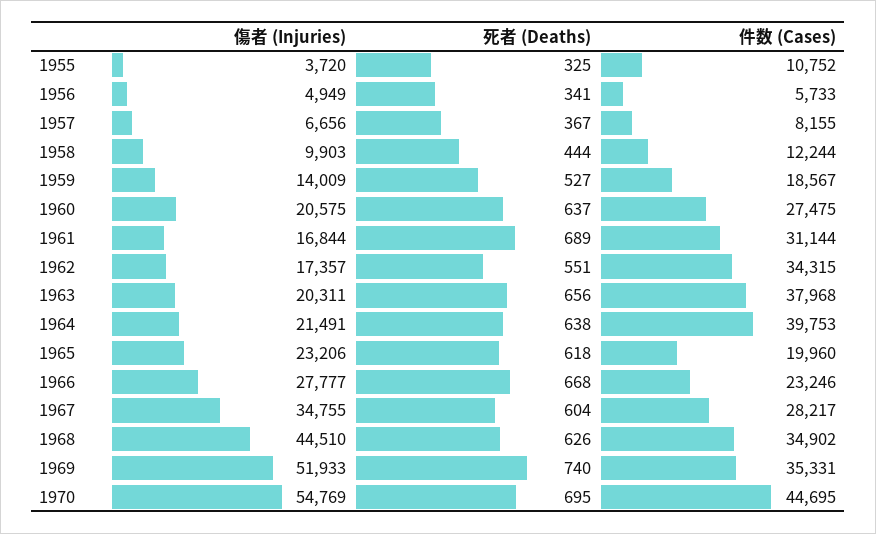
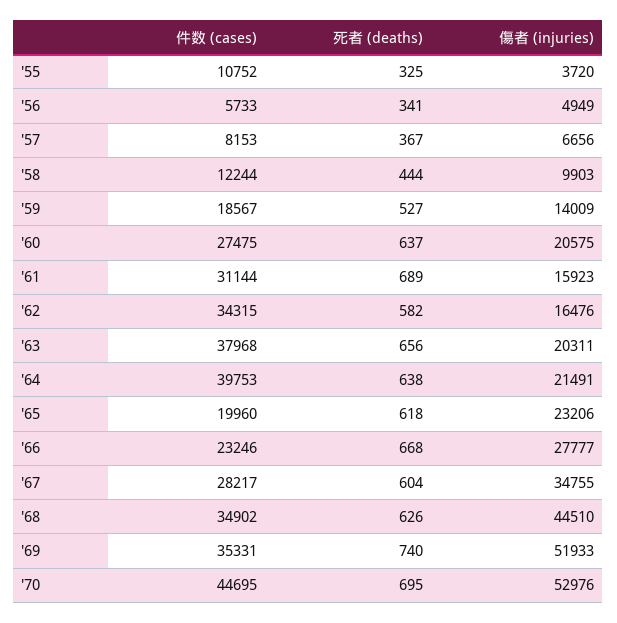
件数 (Cases), 1957: 8155 -> 8153
傷者 (Injuries), 1961: 16844 -> 15923
傷者 (Injuries), 1962: 17357 -> 16476
死者 (Deaths), 1962: 551 -> 582
傷者 (Injuries), 1970: 54769 -> 52976

